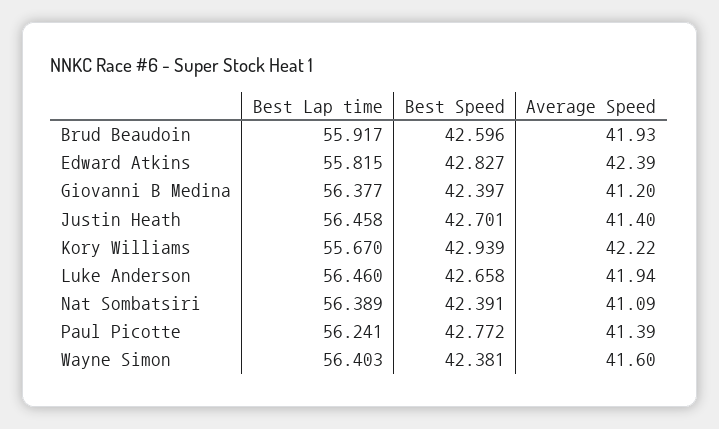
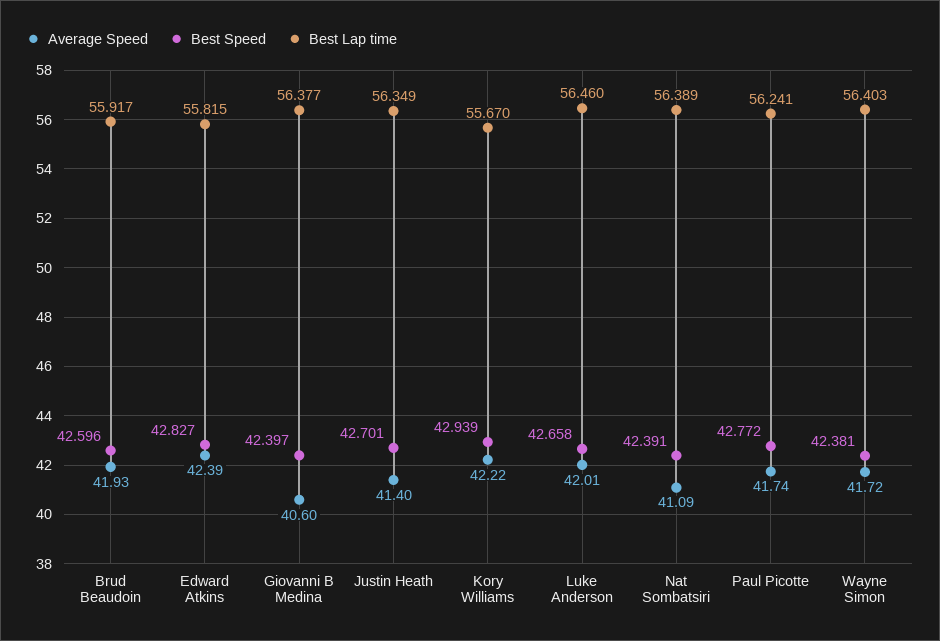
Average Speed, Giovanni B Medina: 41.2 -> 40.6
Best Lap time, Justin Heath: 56.458 -> 56.349
Average Speed, Luke Anderson: 41.94 -> 42.01
Average Speed, Paul Picotte: 41.39 -> 41.74
Average Speed, Wayne Simon: 41.6 -> 41.72

